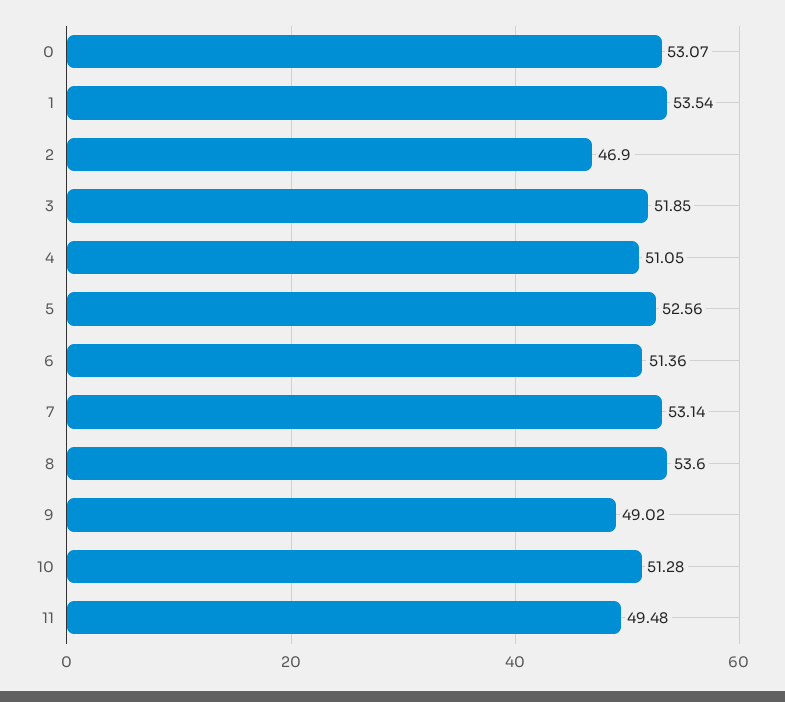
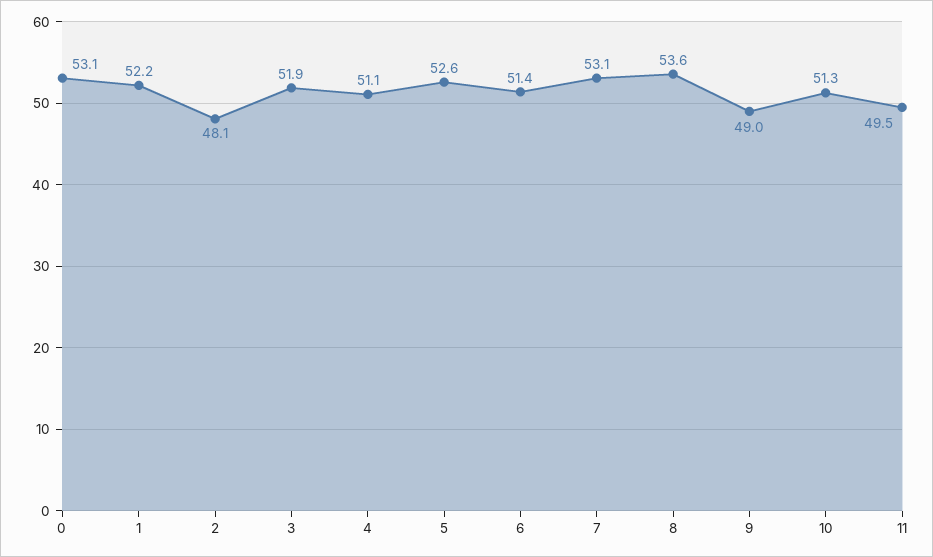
1: 53.54 -> 52.2
2: 46.9 -> 48.1

